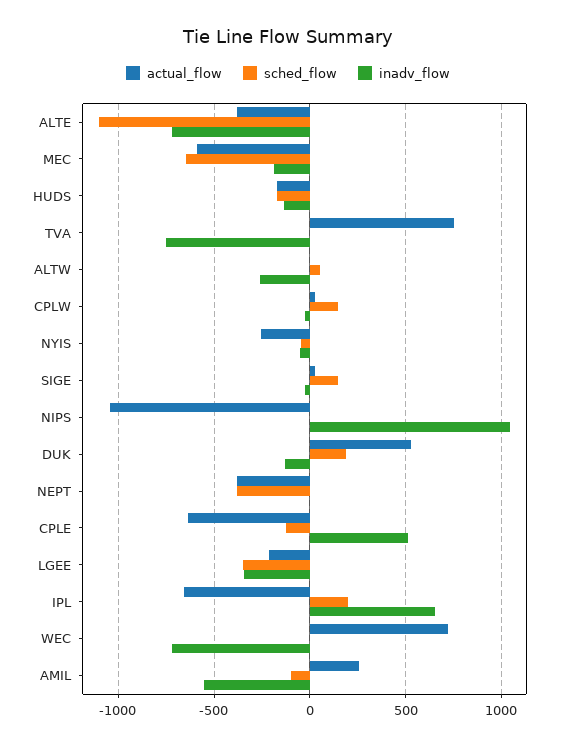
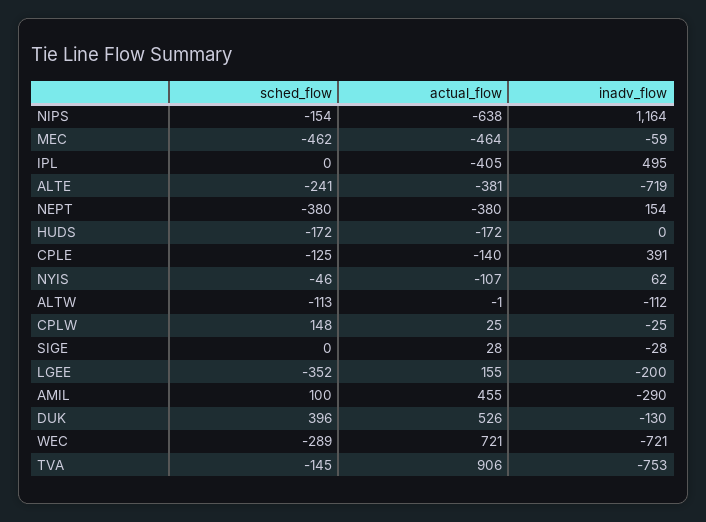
sched_flow, ALTE: -1100 -> -241
actual_flow, MEC: -600 -> -464
sched_flow, MEC: -650 -> -462
inadv_flow, MEC: -200 -> -59
inadv_flow, HUDS: -150 -> 0
actual_flow, TVA: 750 -> 906
sched_flow, TVA: 0 -> -145
sched_flow, ALTW: 50 -> -113
inadv_flow, ALTW: -250 -> -112
actual_flow, NYIS: -250 -> -107
inadv_flow, NYIS: -50 -> 62
sched_flow, SIGE: 150 -> 0
actual_flow, NIPS: -1050 -> -638
sched_flow, NIPS: 0 -> -154
inadv_flow, NIPS: 1050 -> 1164
sched_flow, DUK: 200 -> 396
inadv_flow, NEPT: 0 -> 154
actual_flow, CPLE: -650 -> -140
inadv_flow, CPLE: 500 -> 391
actual_flow, LGEE: -200 -> 155
inadv_flow, LGEE: -350 -> -200
actual_flow, IPL: -650 -> -405
sched_flow, IPL: 200 -> 0
inadv_flow, IPL: 650 -> 495
sched_flow, WEC: 0 -> -289
actual_flow, AMIL: 250 -> 455
sched_flow, AMIL: -100 -> 100
inadv_flow, AMIL: -550 -> -290

